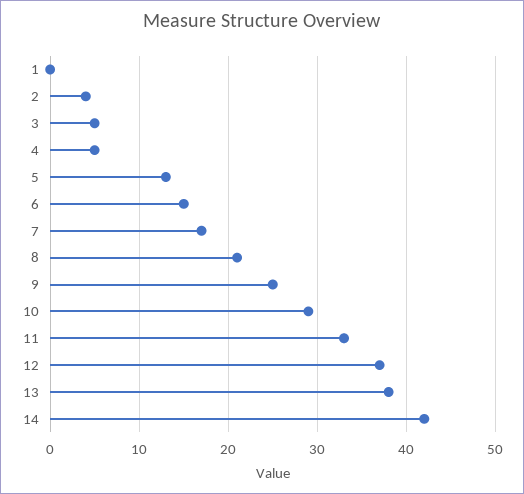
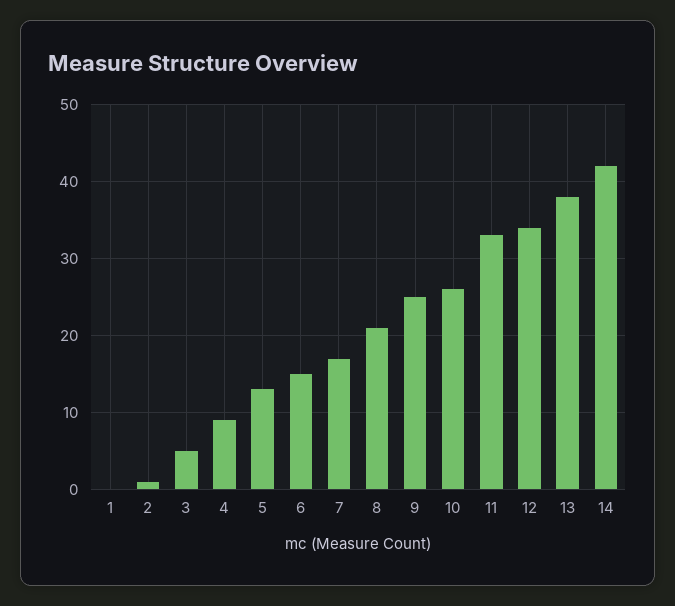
2: 4 -> 1
4: 5 -> 9
10: 29 -> 26
12: 37 -> 34

